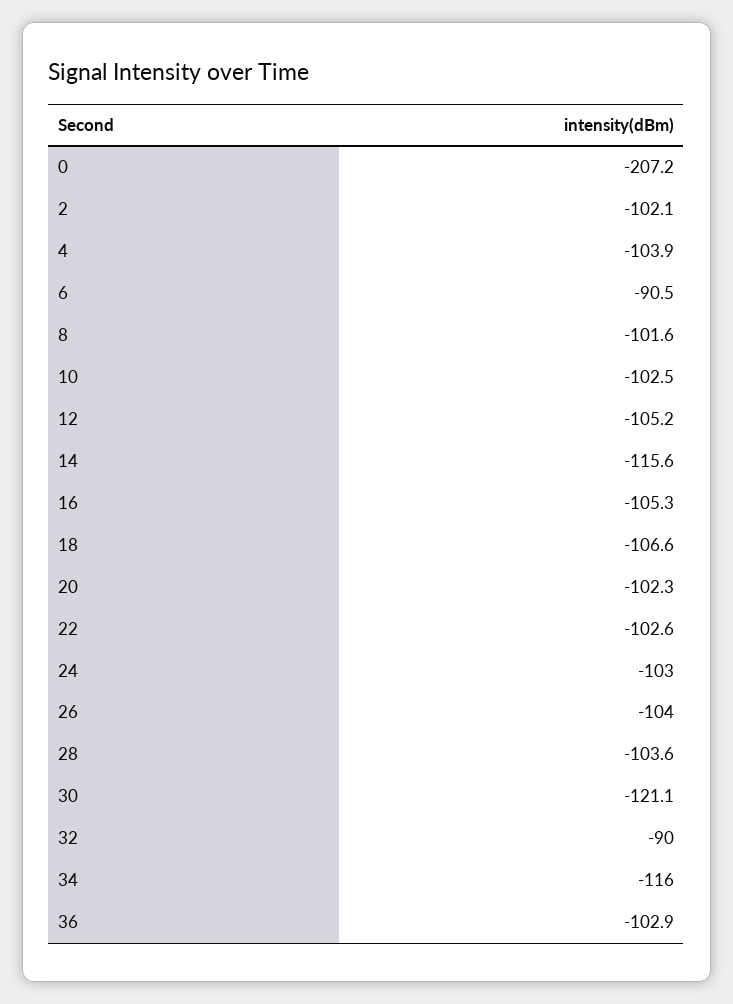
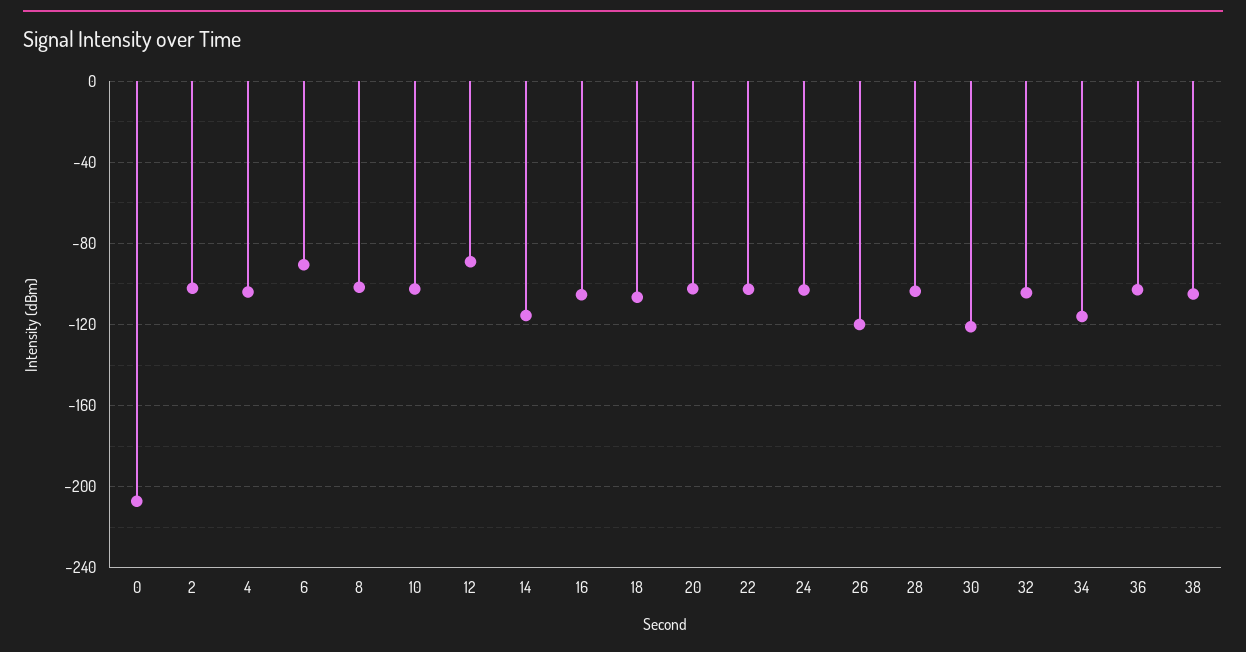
12: -105.2 -> -90
26: -104 -> -120
32: -90 -> -105
38: none -> -105

